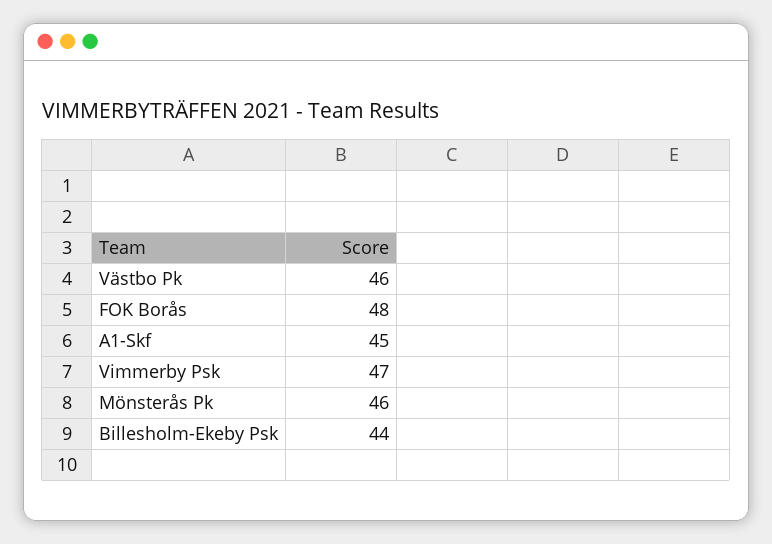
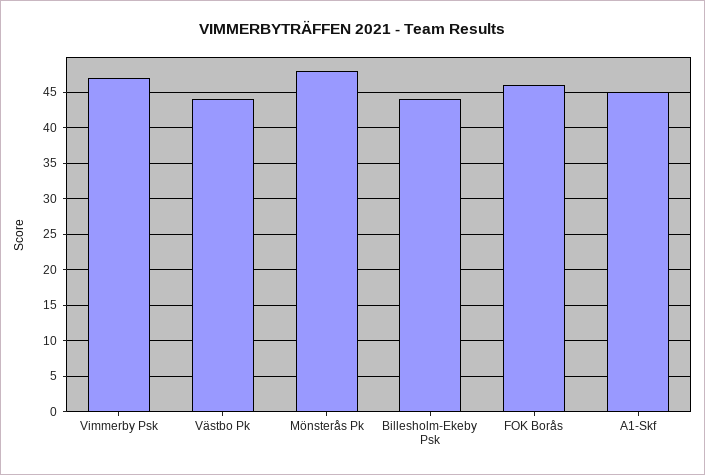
Västbo Pk: 46 -> 44
FOK Borås: 48 -> 46
Mönsterås Pk: 46 -> 48

